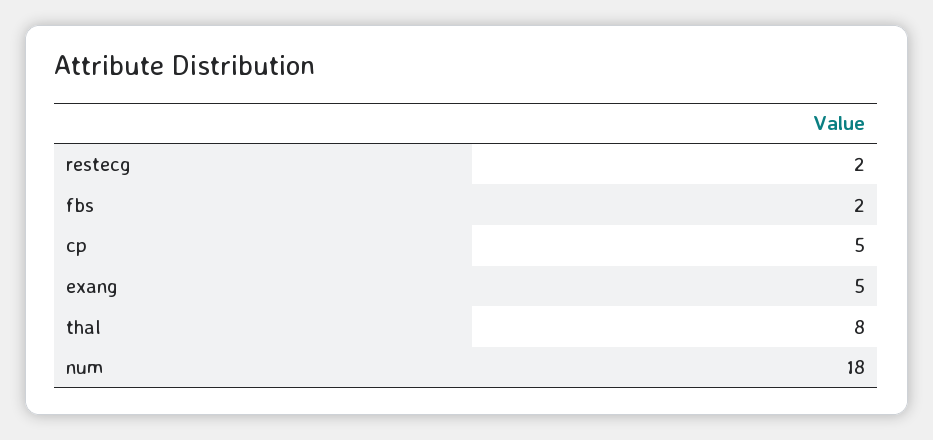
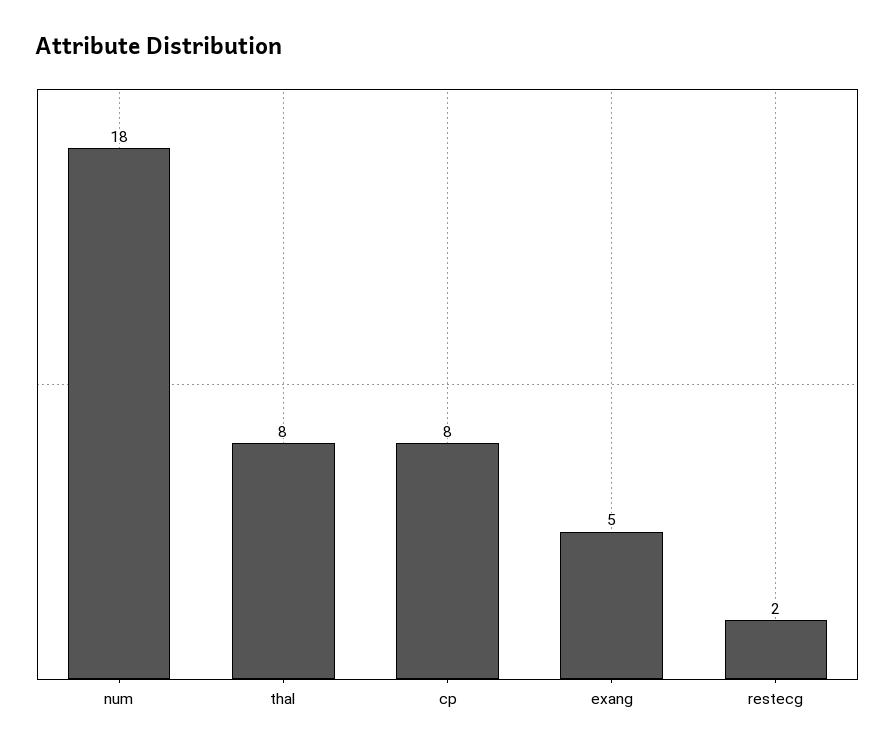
fbs: 2 -> none
cp: 5 -> 8

